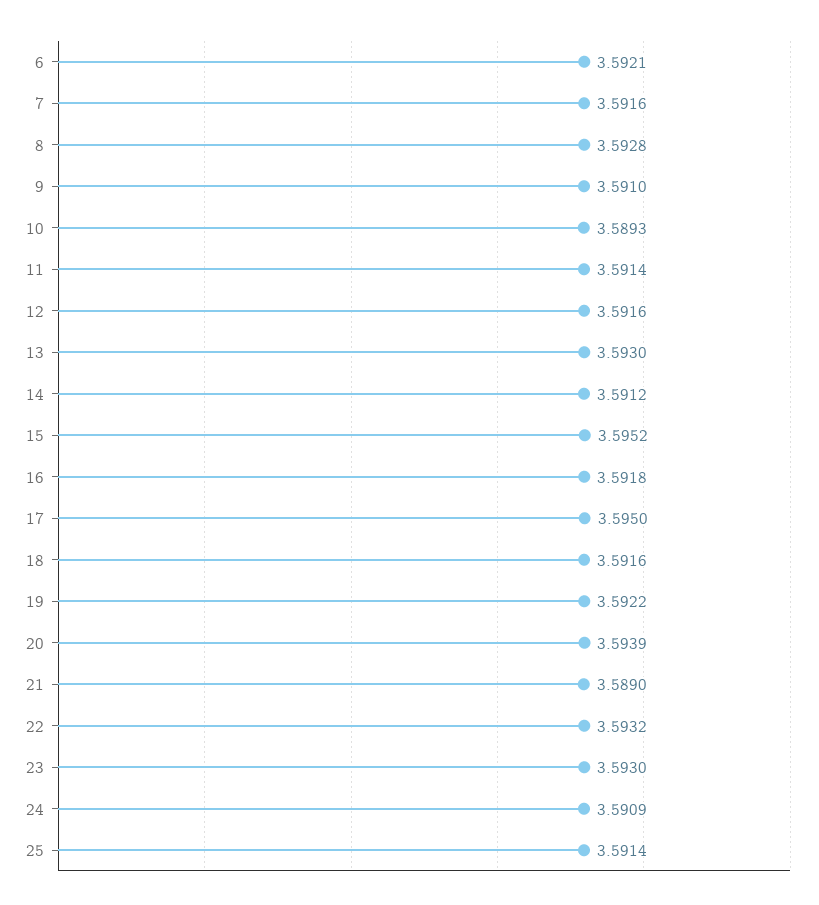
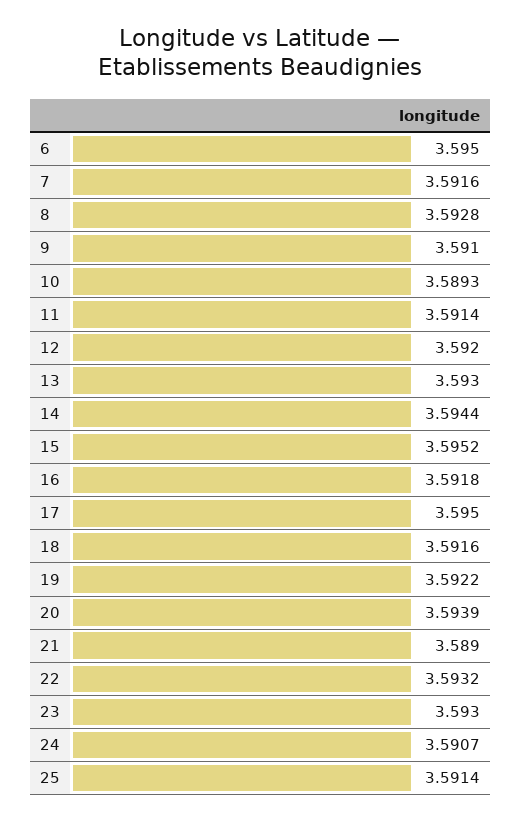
6: 3.5921 -> 3.595
12: 3.5916 -> 3.592
14: 3.5912 -> 3.5944
24: 3.5909 -> 3.5907

